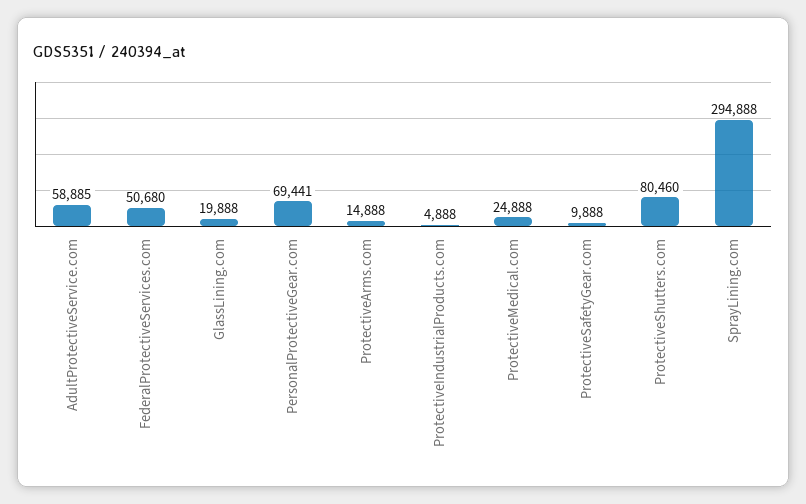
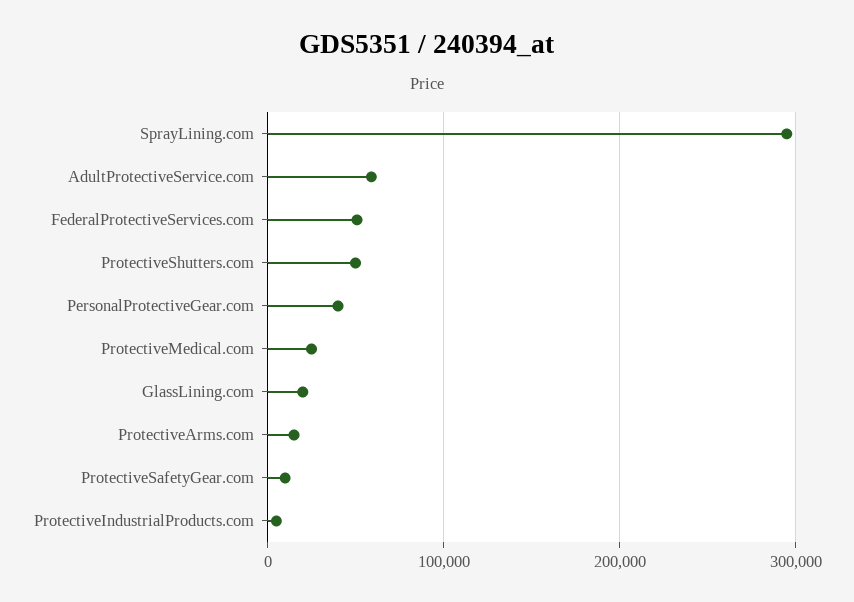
PersonalProtectiveGear.com: 69441 -> 40000
ProtectiveShutters.com: 80460 -> 50000

